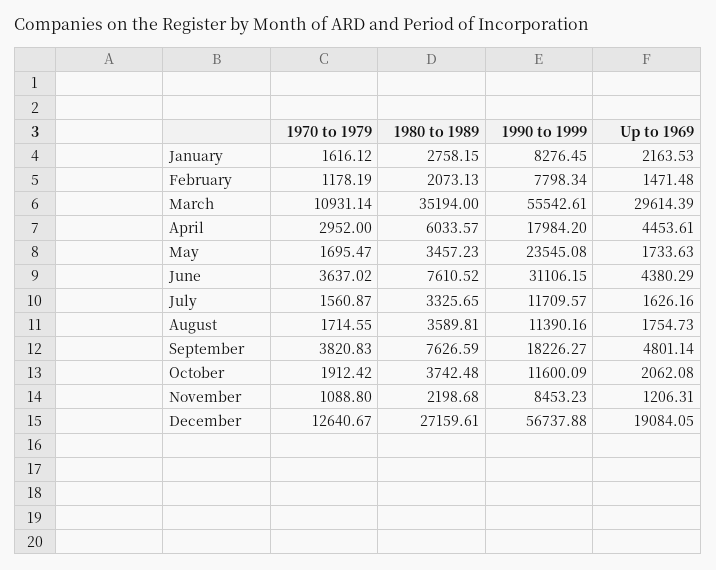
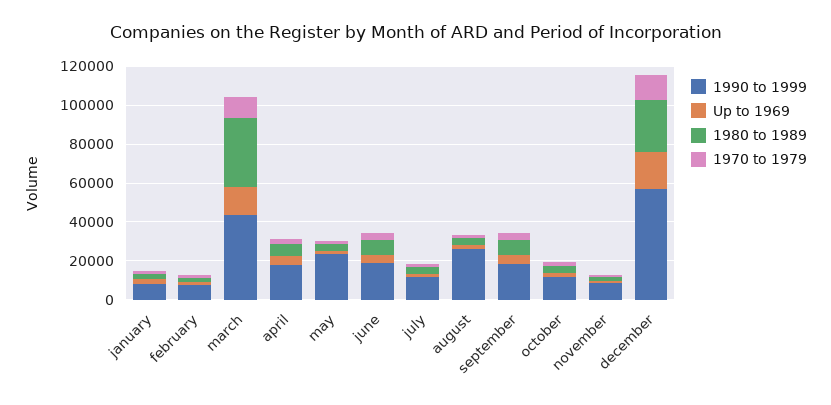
1990 to 1999, March: 55542.61 -> 45000
Up to 1969, March: 29614.39 -> 15000
1990 to 1999, June: 31106.15 -> 20000
1990 to 1999, August: 11390.16 -> 25000

